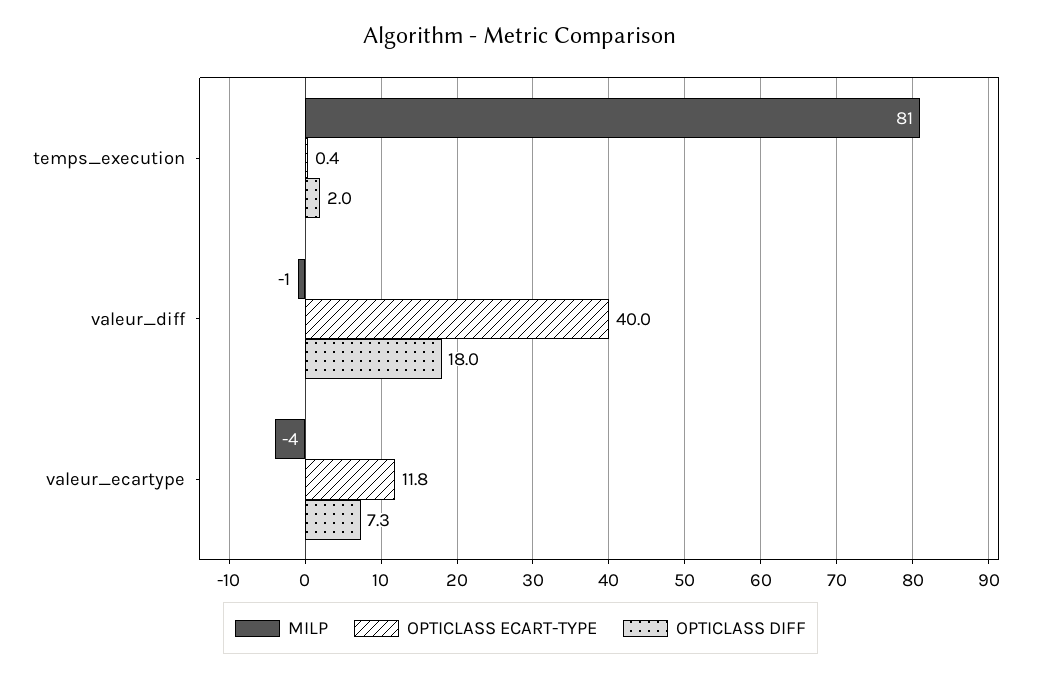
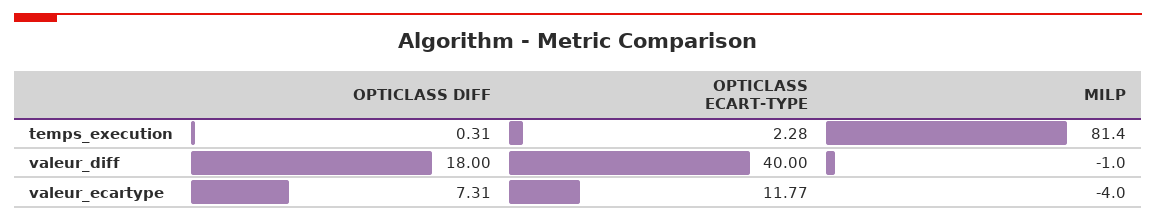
OPTICLASS ECART-TYPE, temps_execution: 0.4 -> 2.28
OPTICLASS DIFF, temps_execution: 2 -> 0.31

